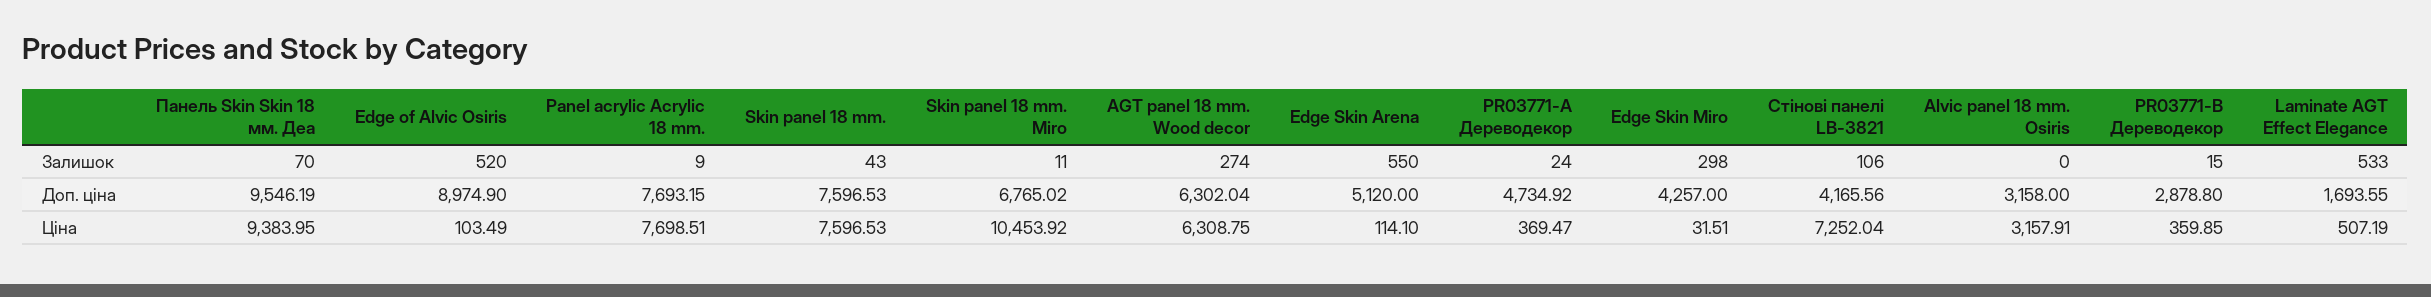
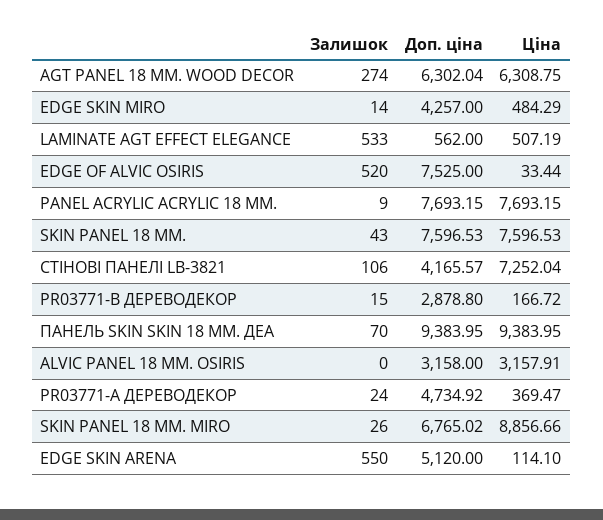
Skin panel 18 mm. Miro, Залишок: 11 -> 26
Edge Skin Miro, Залишок: 298 -> 14
Панель Skin Skin 18 мм. Деа, Доп. ціна: 9546.19 -> 9383.95
Edge of Alvic Osiris, Доп. ціна: 8974.9 -> 7525
Стінові панелі LB-3821, Доп. ціна: 4165.56 -> 4165.57
Laminate AGT Effect Elegance, Доп. ціна: 1693.55 -> 562
Edge of Alvic Osiris, Ціна: 103.49 -> 33.44
Panel acrylic Acrylic 18 mm., Ціна: 7698.51 -> 7693.15
Skin panel 18 mm. Miro, Ціна: 10453.92 -> 8856.66
Edge Skin Miro, Ціна: 31.51 -> 484.29
PR03771-B Дереводекор, Ціна: 359.85 -> 166.72

